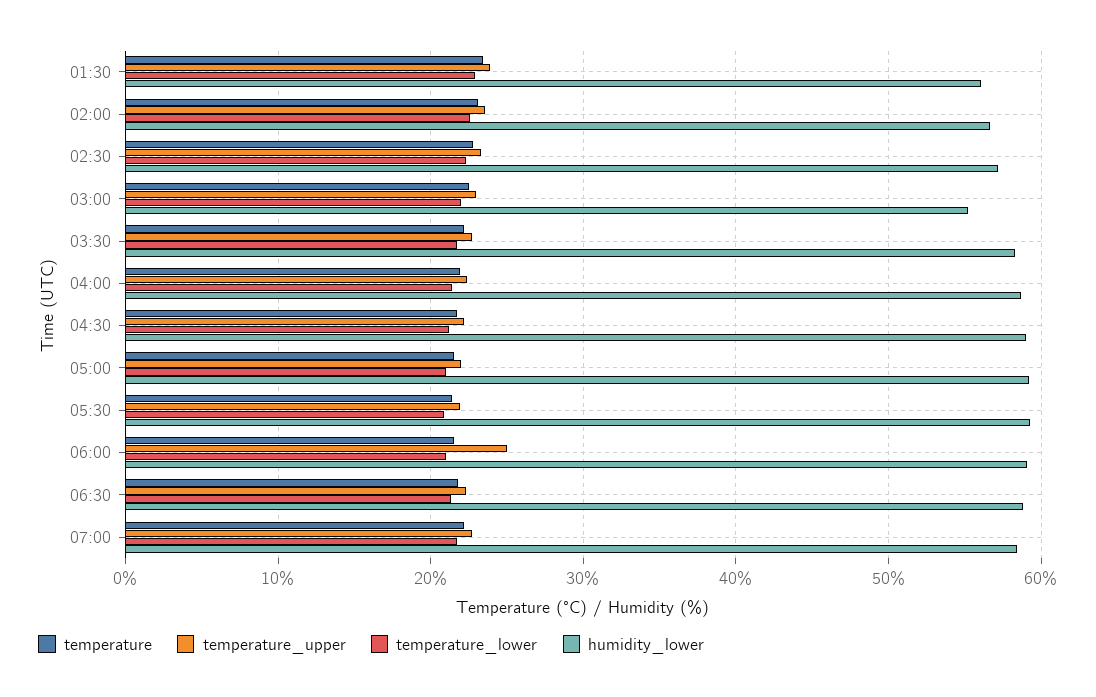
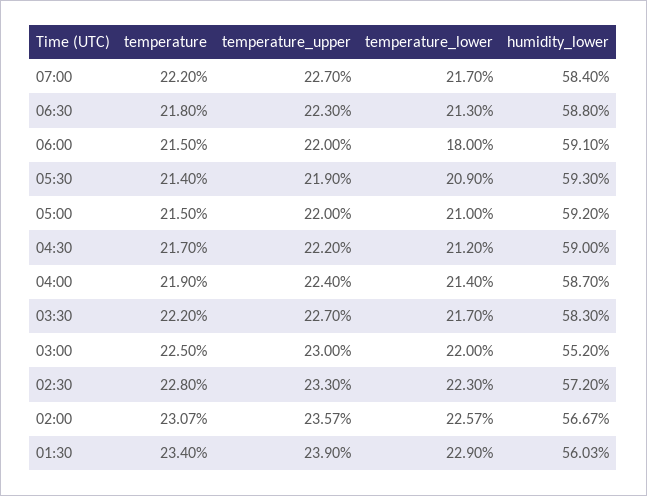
temperature_upper, 06:00: 25 -> 22
temperature_lower, 06:00: 21 -> 18

